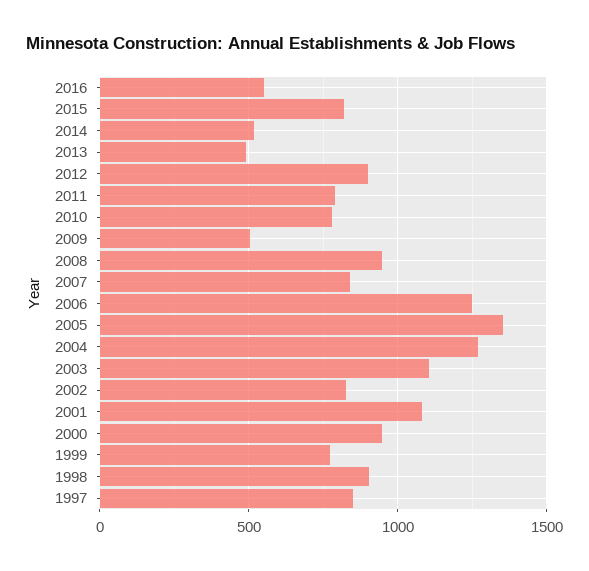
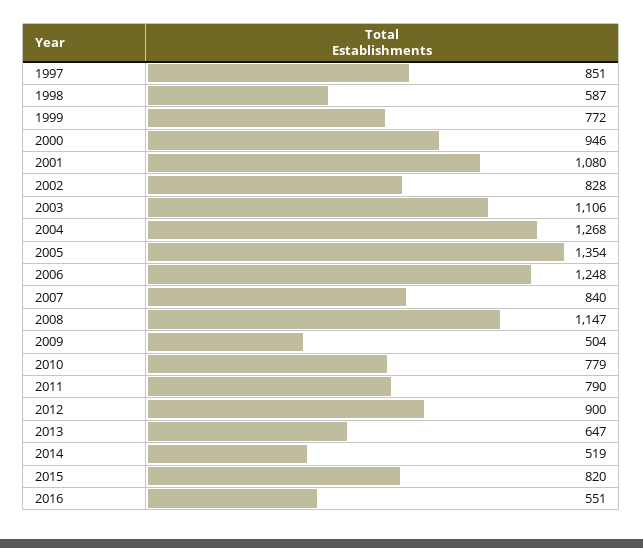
2013: 500 -> 647
2008: 950 -> 1147
1998: 900 -> 587

